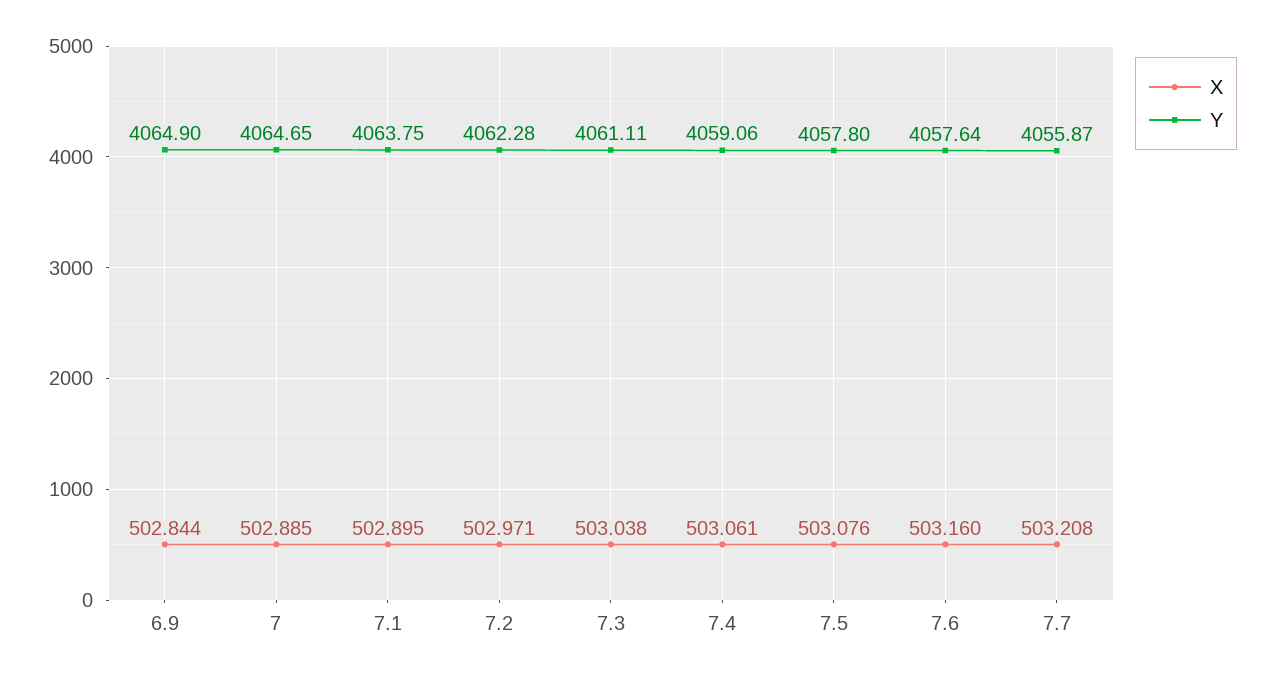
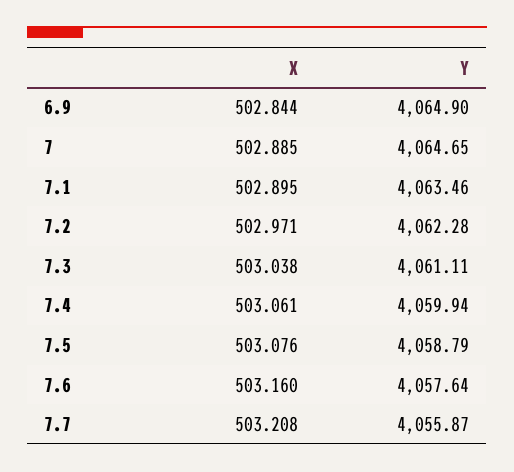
Y, 7.1: 4063.75 -> 4063.46
Y, 7.4: 4059.06 -> 4059.94
Y, 7.5: 4057.8 -> 4058.79

